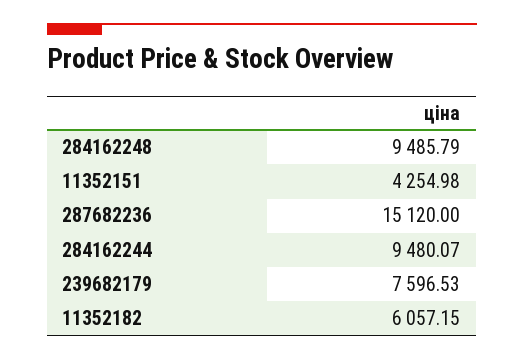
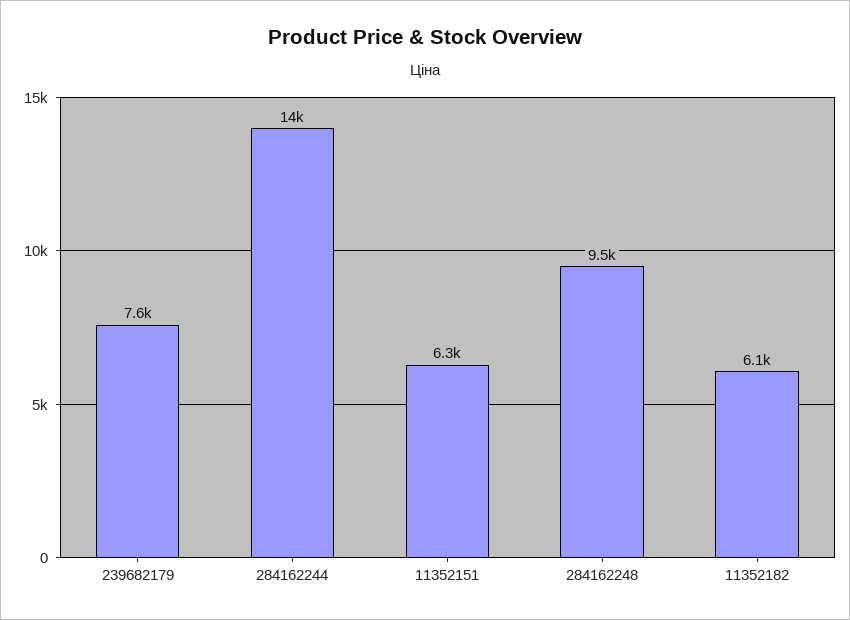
11352151: 4254.98 -> 6300
287682236: 15120 -> none
284162244: 9480.07 -> 14000

